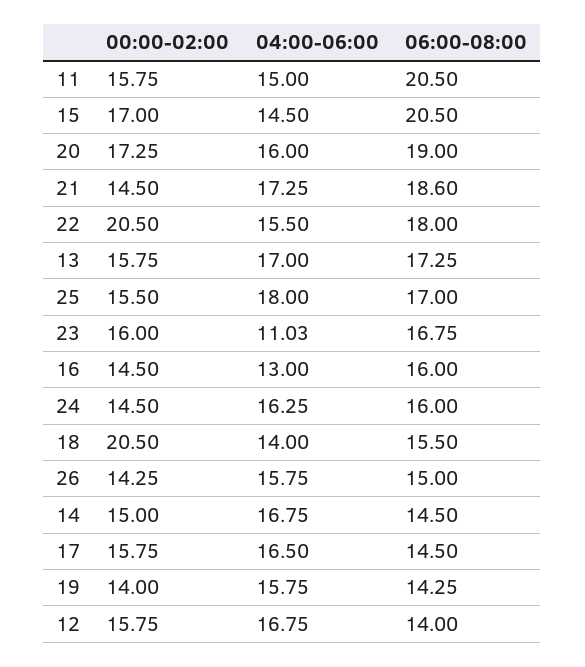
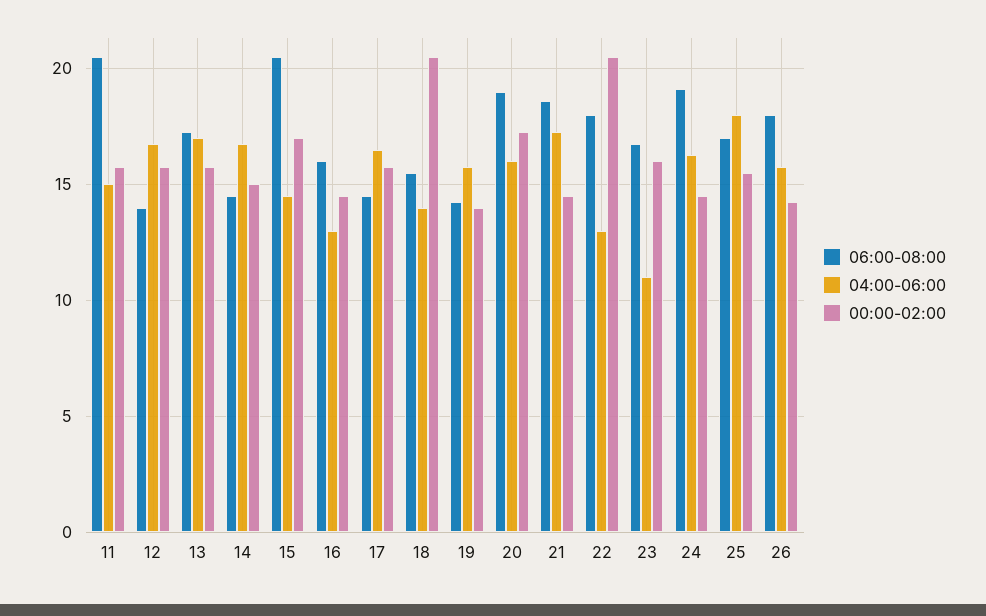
04:00-06:00, 22: 15.5 -> 13
06:00-08:00, 24: 16 -> 19
06:00-08:00, 26: 15 -> 18

